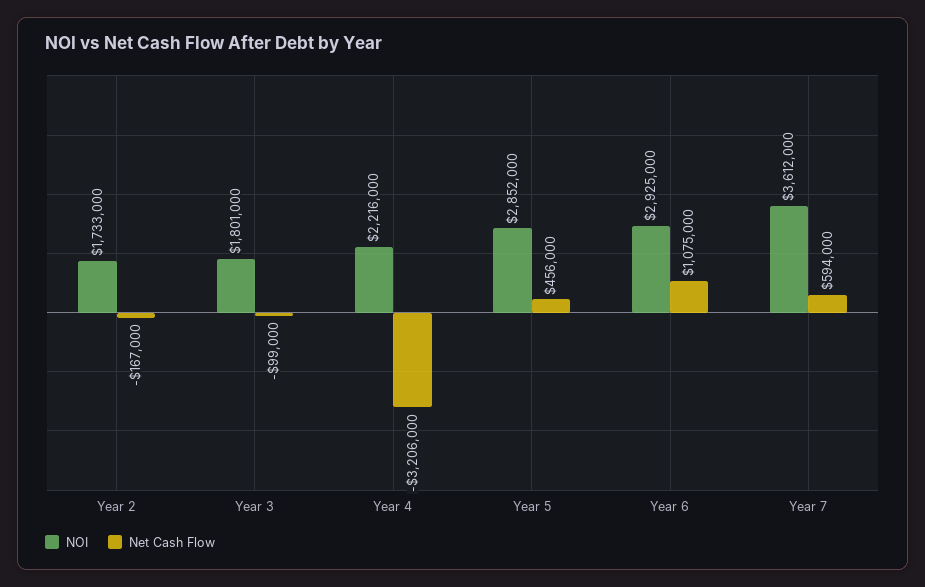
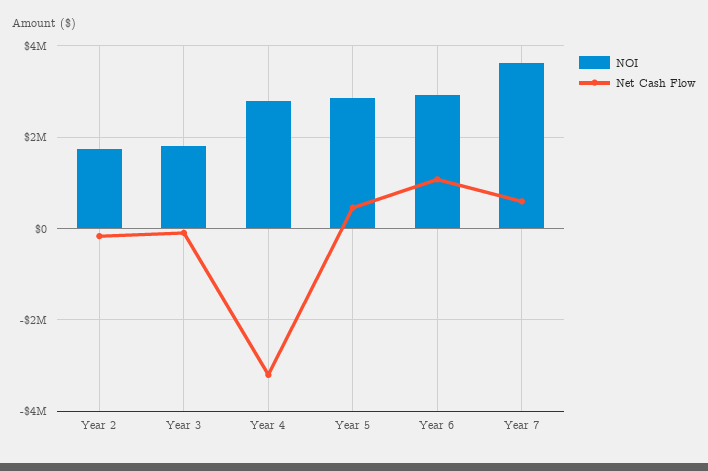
NOI, Year 4: 2216000 -> 2800000

